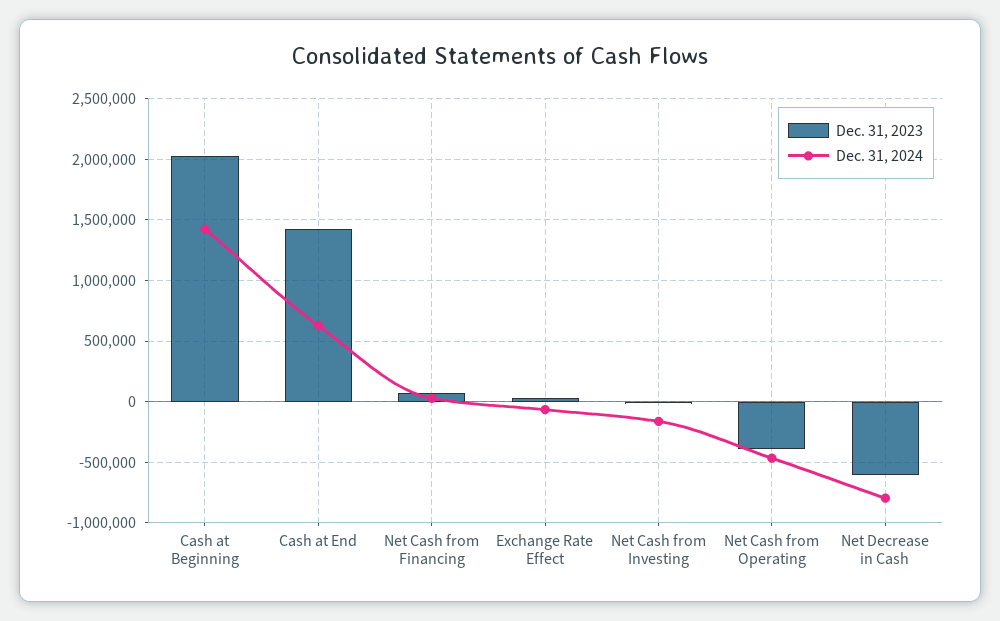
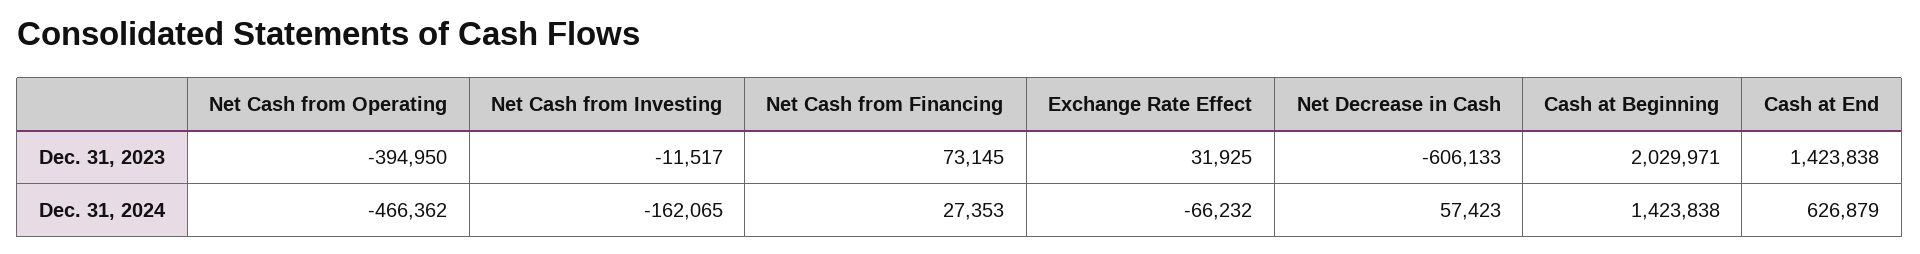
Dec. 31, 2024, Net Decrease in Cash: -800000 -> 57423

